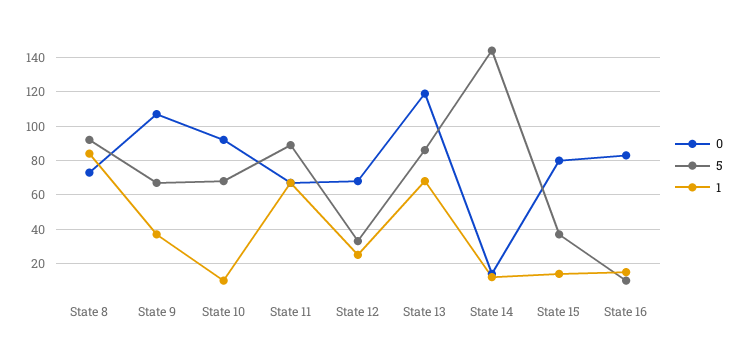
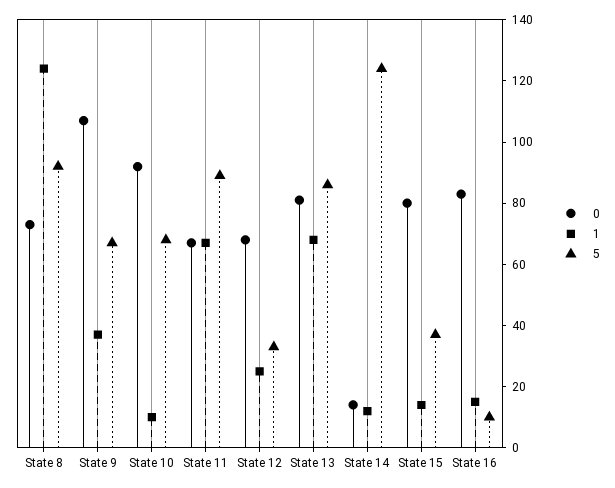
1, State 8: 85 -> 125
0, State 13: 120 -> 80
5, State 14: 145 -> 125

